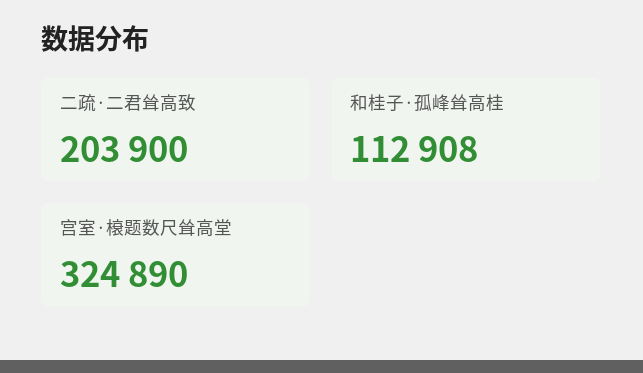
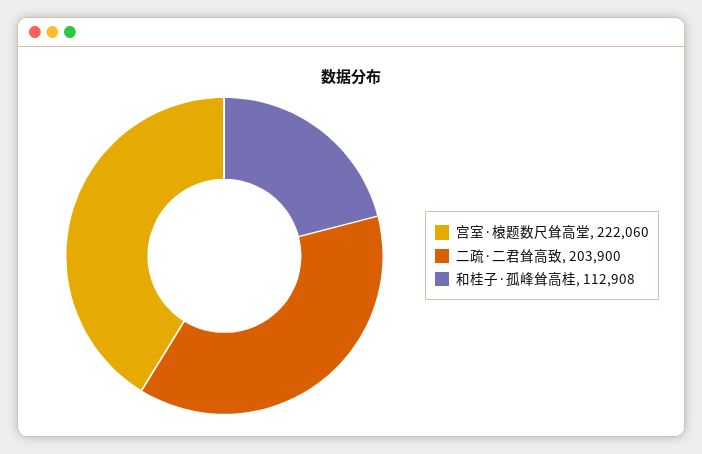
宫室·榱题数尺耸高堂: 324890 -> 222060

